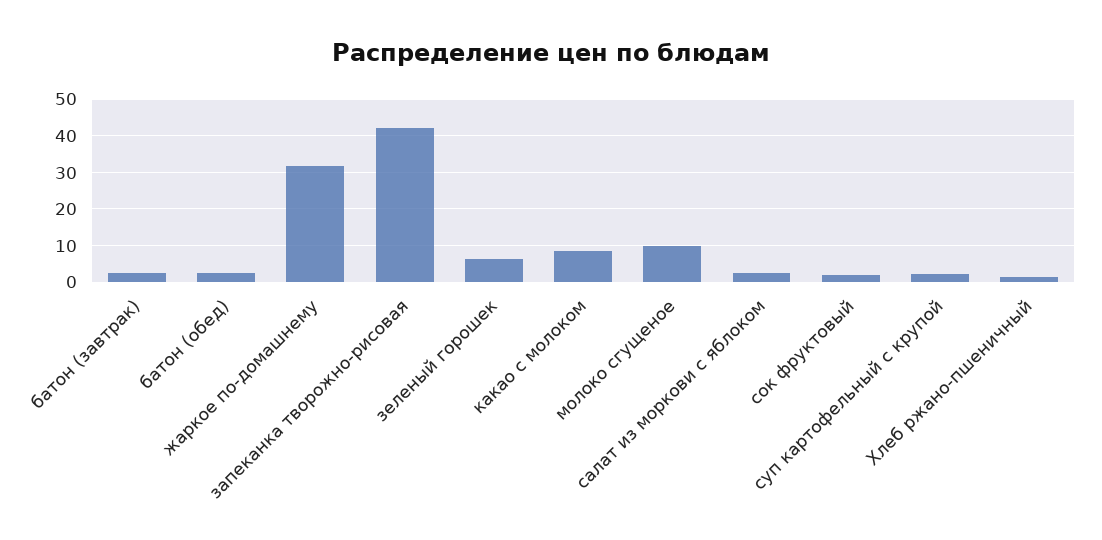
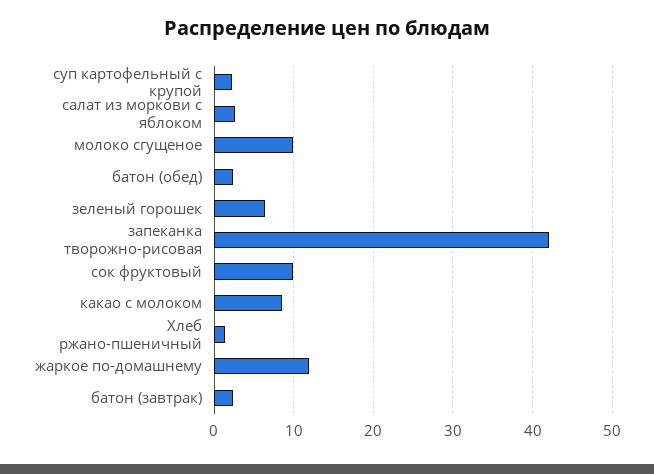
жаркое по-домашнему: 32 -> 12
сок фруктовый: 2 -> 10

